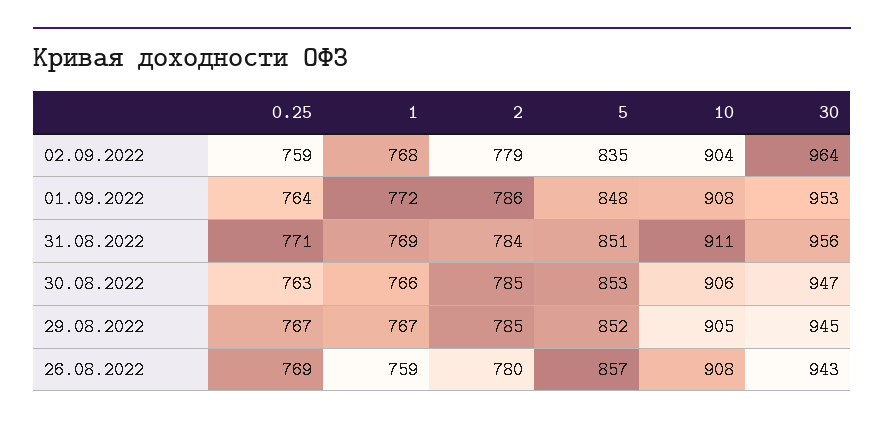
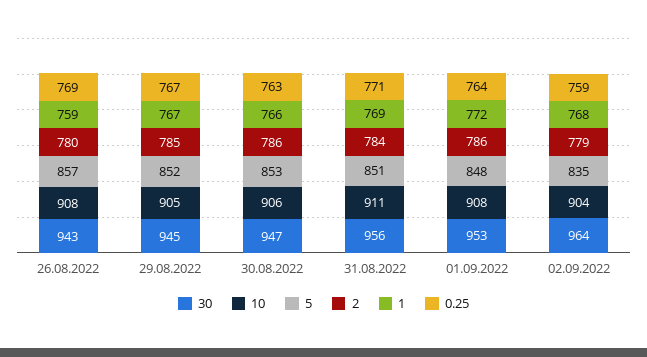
2, 30.08.2022: 785 -> 786

